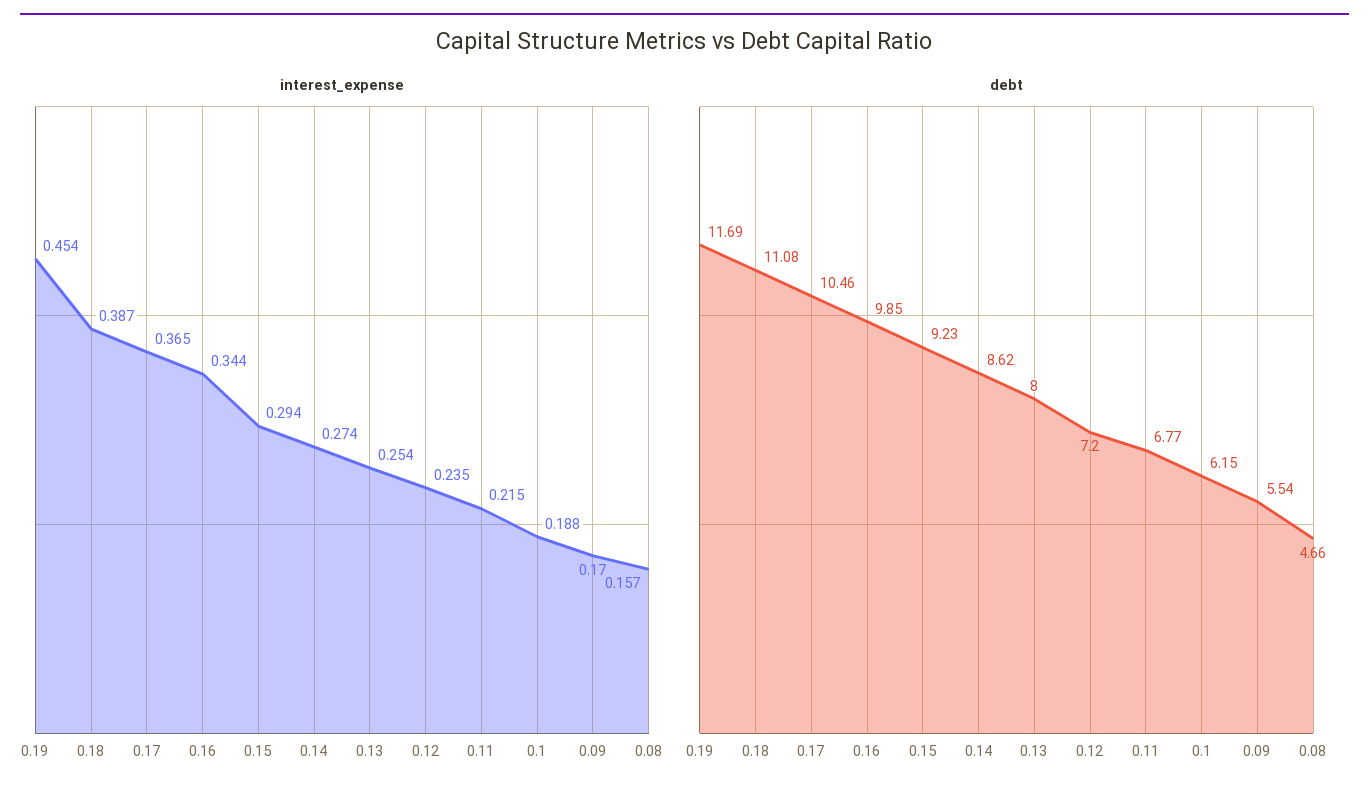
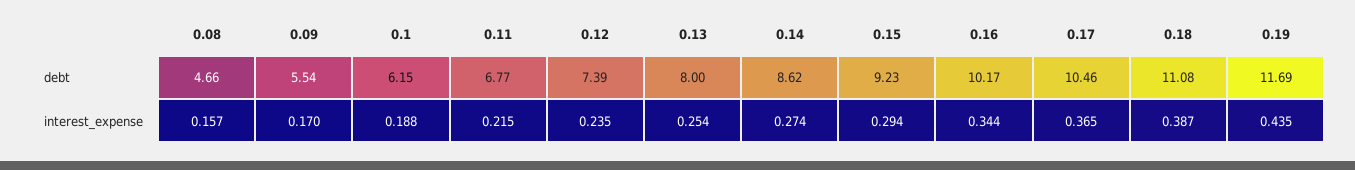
interest_expense, 0.19: 0.454 -> 0.435
debt, 0.16: 9.85 -> 10.17
debt, 0.12: 7.2 -> 7.39

